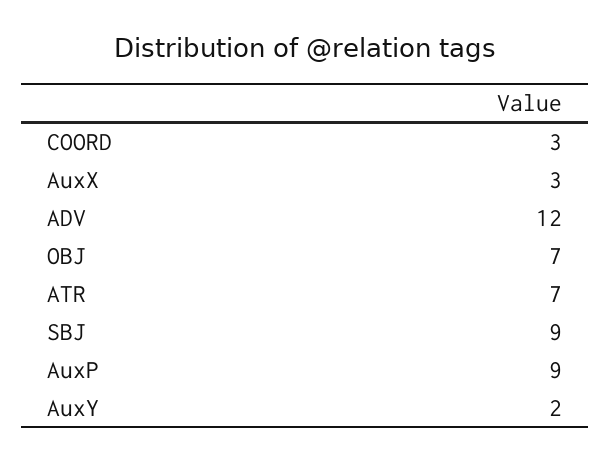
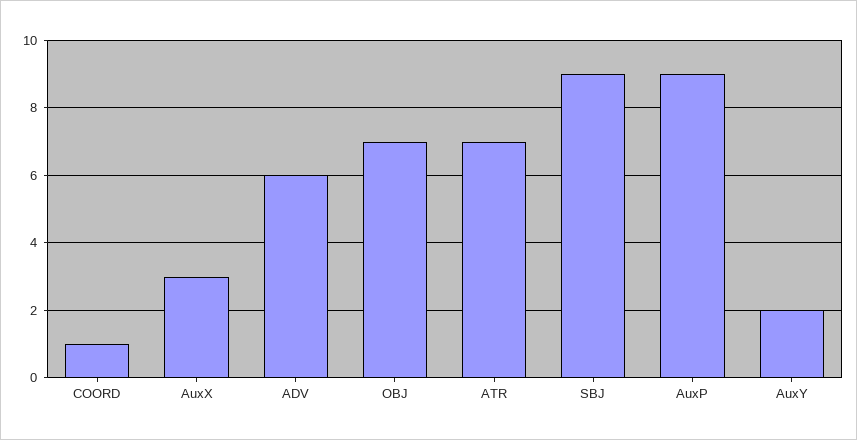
COORD: 3 -> 1
ADV: 12 -> 6

